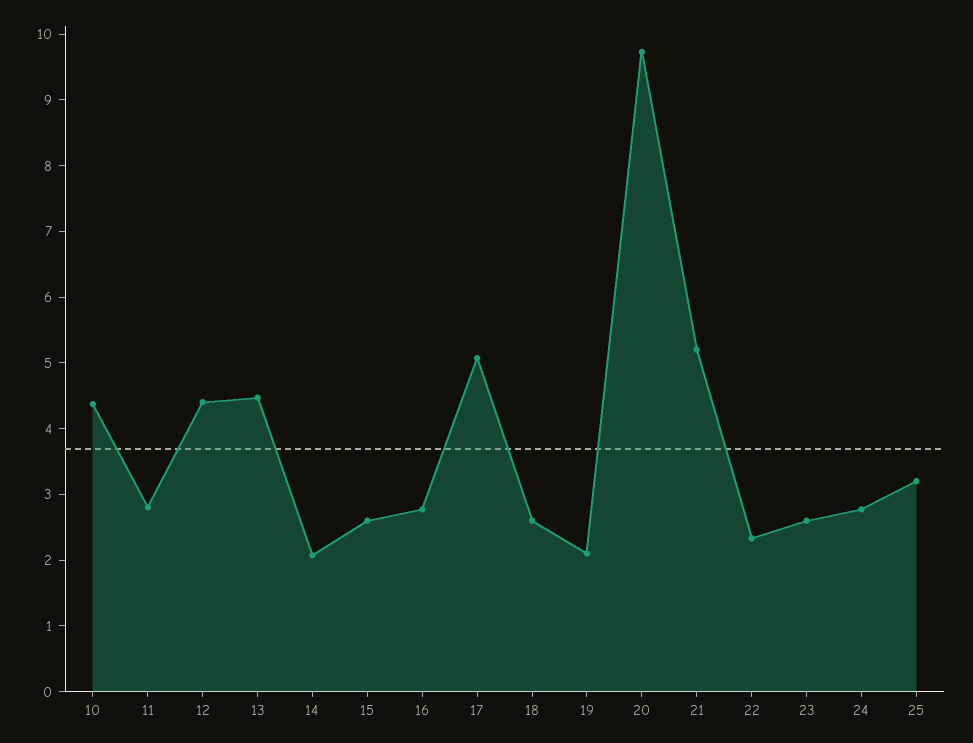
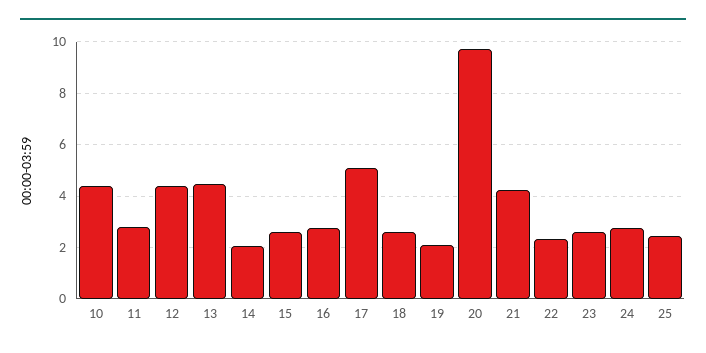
21: 5.2 -> 4.25
25: 3.2 -> 2.5

